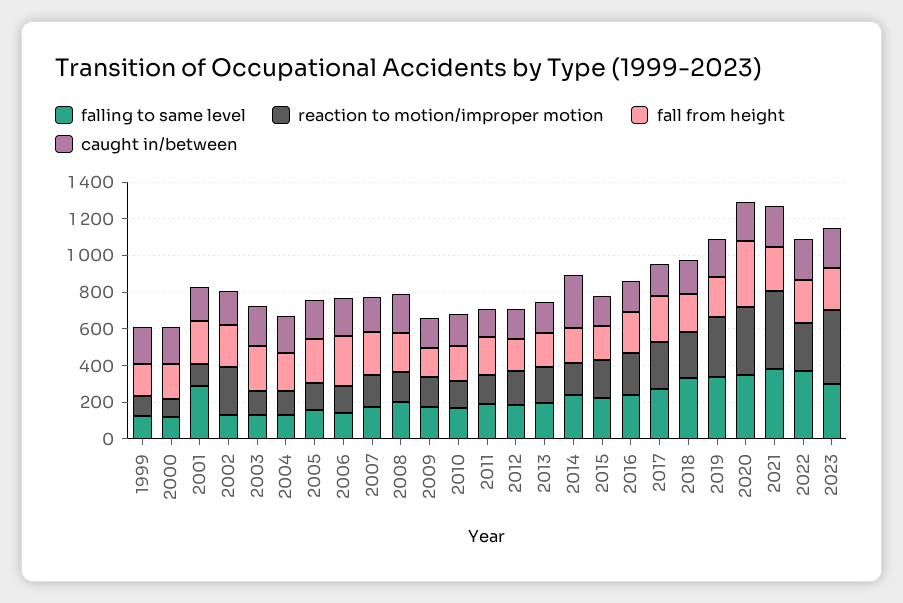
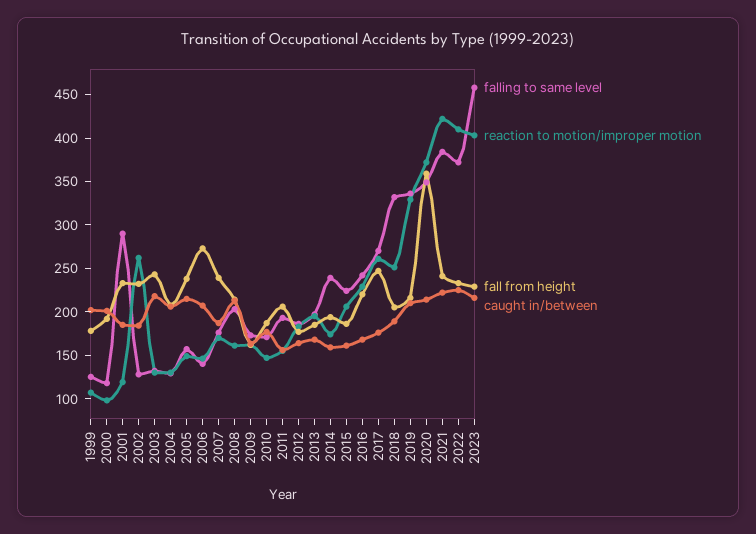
caught in/between, 2014: 300 -> 160
reaction to motion/improper motion, 2022: 250 -> 410
falling to same level, 2023: 300 -> 460

